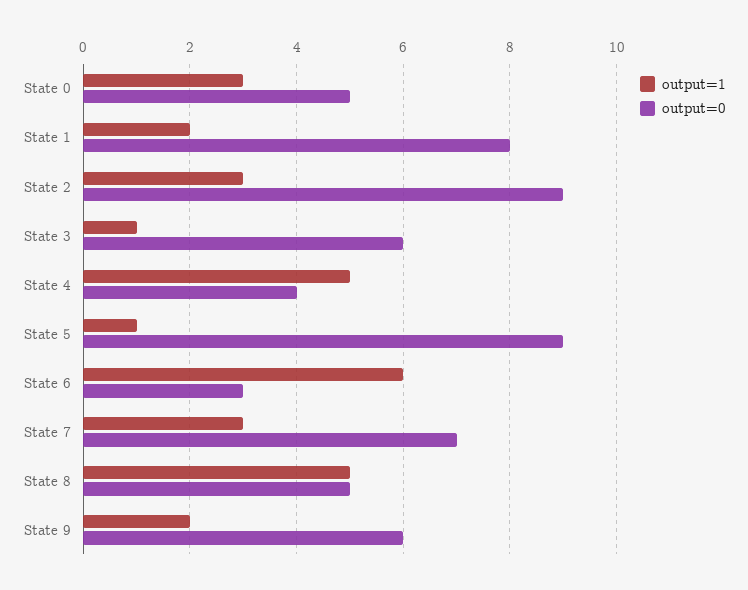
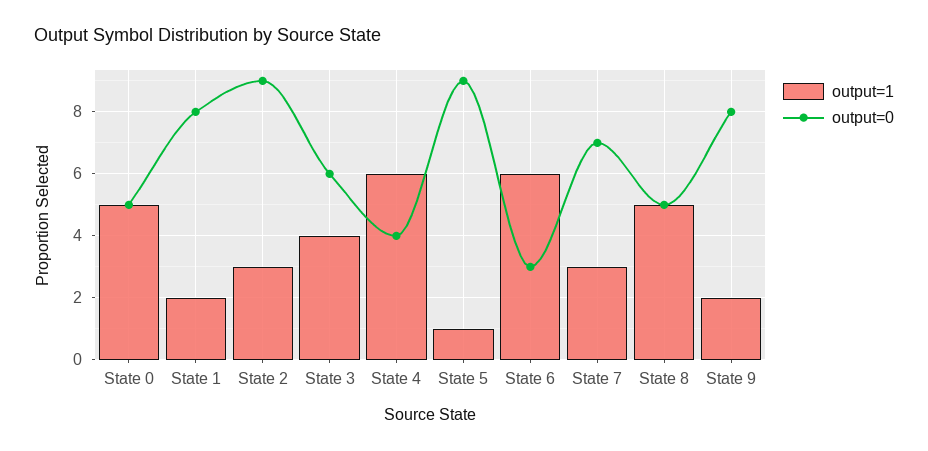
output=1, State 0: 3 -> 5
output=1, State 3: 1 -> 4
output=1, State 4: 5 -> 6
output=0, State 9: 6 -> 8

